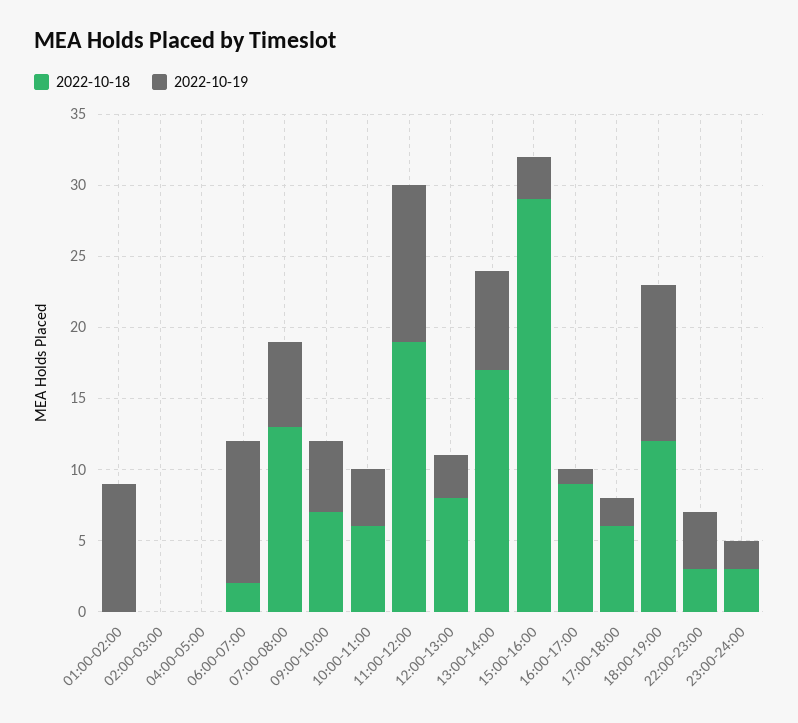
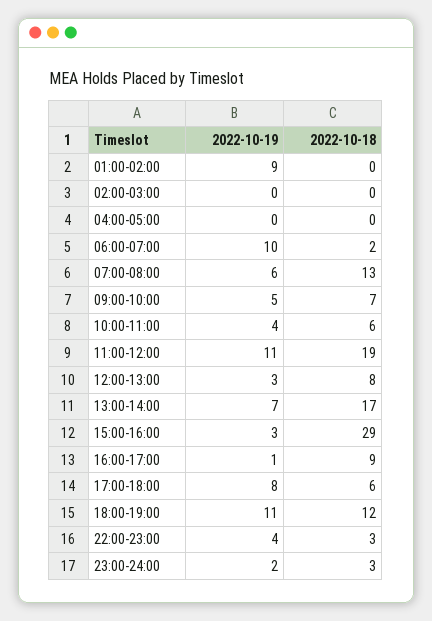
2022-10-19, 17:00-18:00: 2 -> 8

